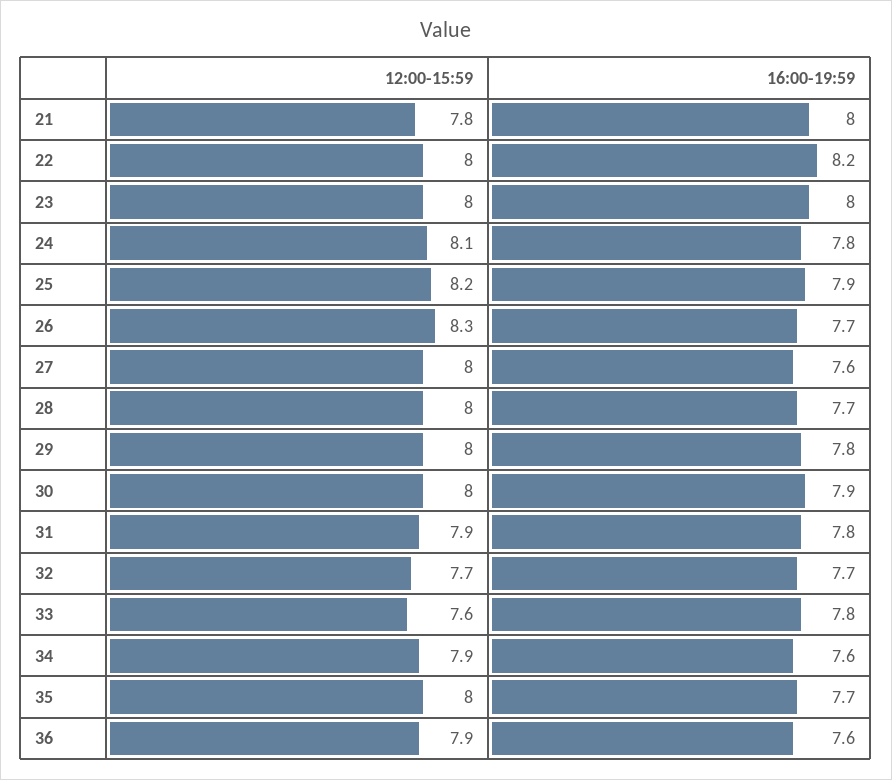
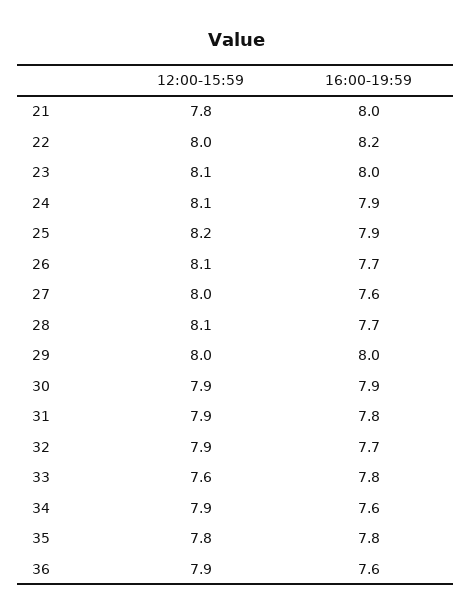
12:00-15:59, 23: 8 -> 8.1
16:00-19:59, 24: 7.8 -> 7.9
12:00-15:59, 26: 8.3 -> 8.1
12:00-15:59, 28: 8 -> 8.1
16:00-19:59, 29: 7.8 -> 8
12:00-15:59, 30: 8 -> 7.9
12:00-15:59, 32: 7.7 -> 7.9
12:00-15:59, 35: 8 -> 7.8
16:00-19:59, 35: 7.7 -> 7.8

